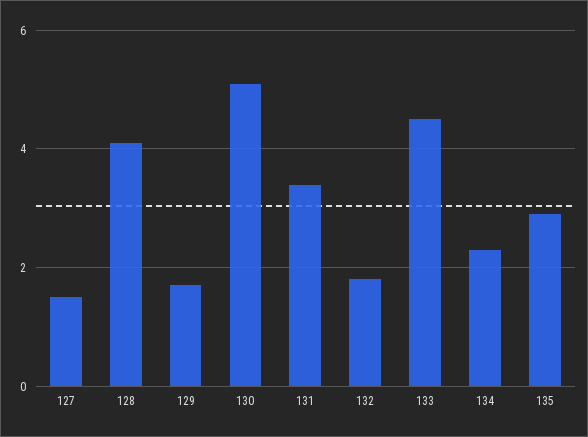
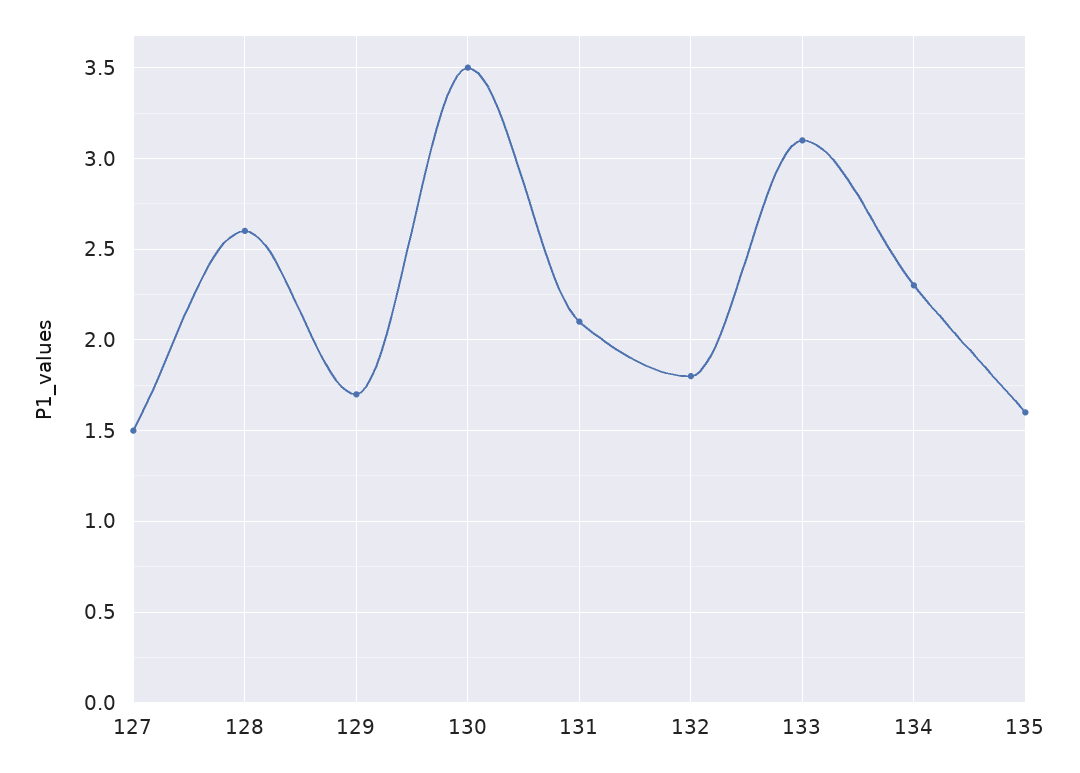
128: 4 -> 2.6
130: 5 -> 3.5
131: 3.5 -> 2.1
133: 4.5 -> 3.1
135: 3 -> 1.6

